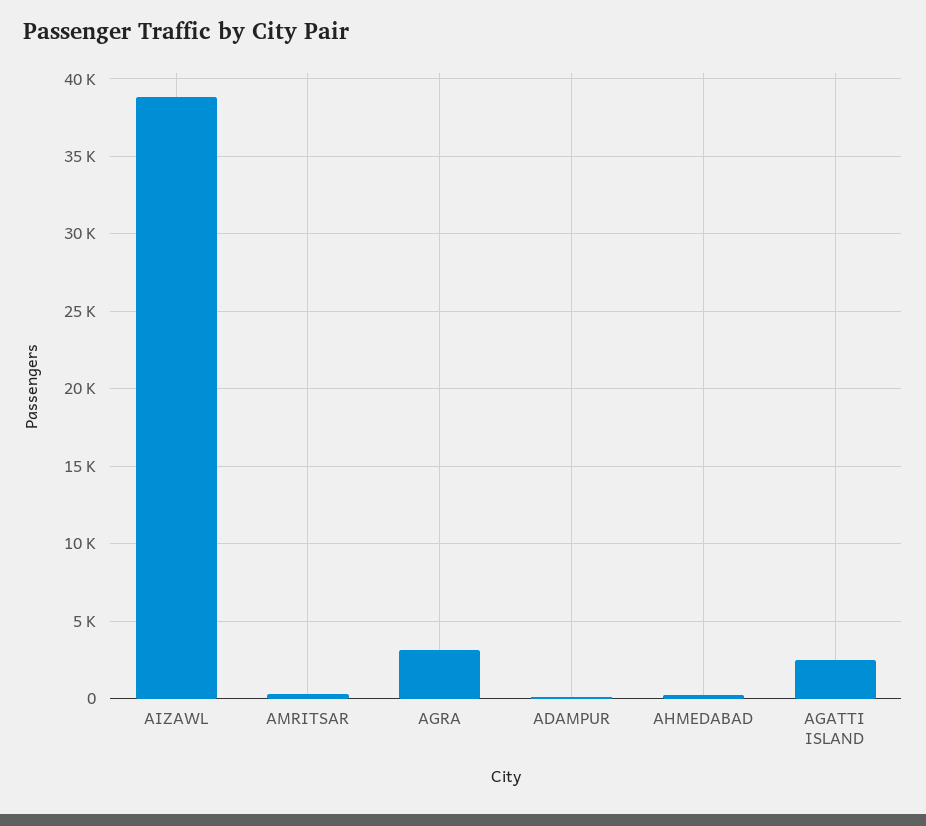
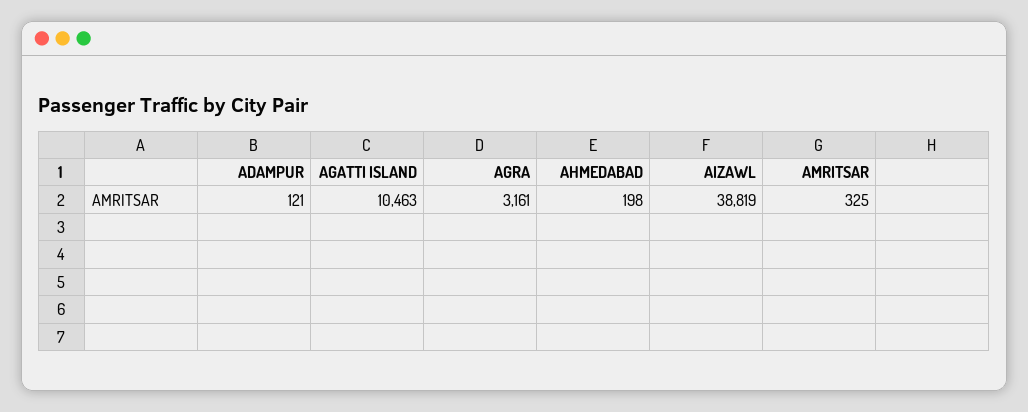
AGATTI ISLAND: 2500 -> 10463

